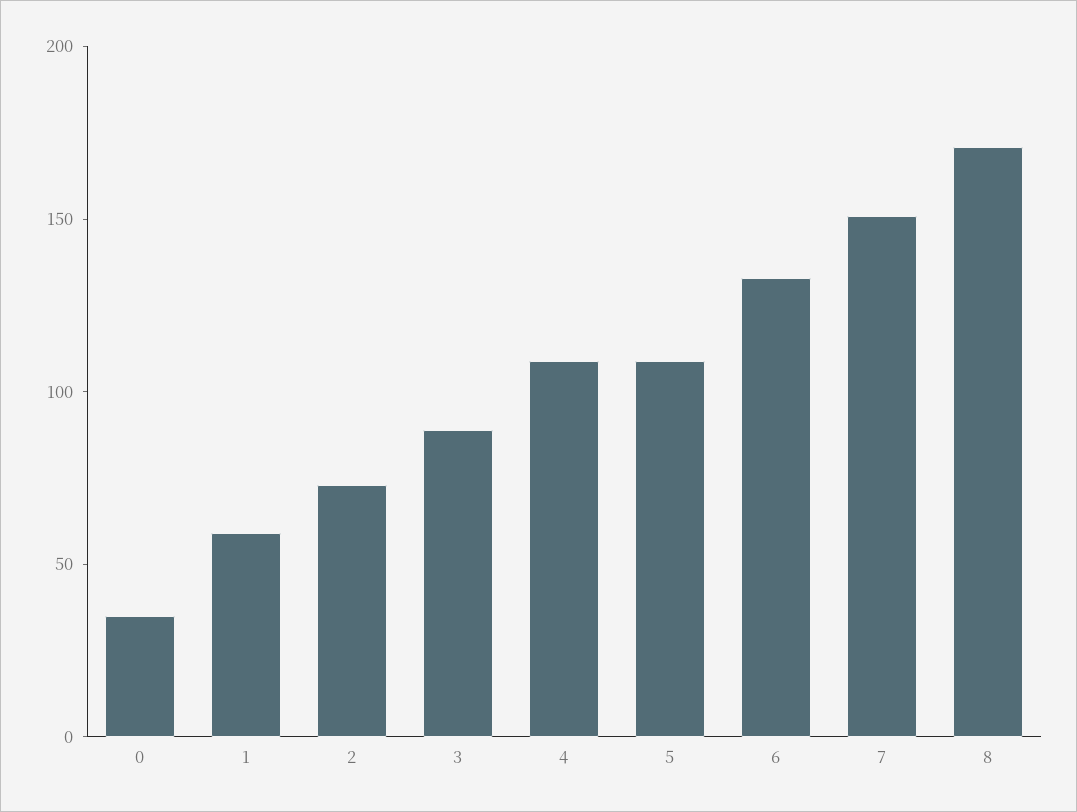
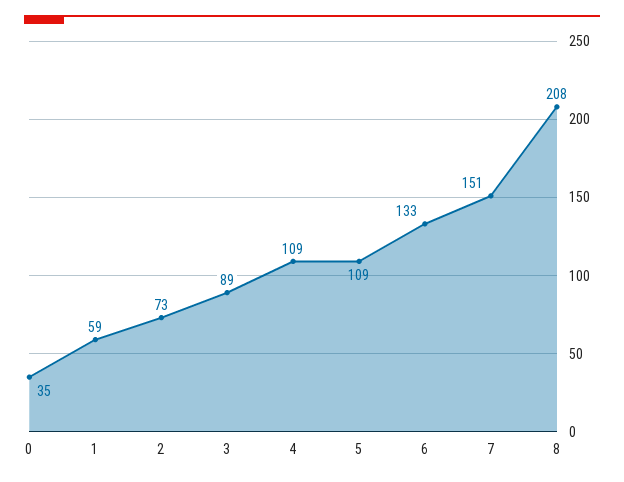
8: 170 -> 208

